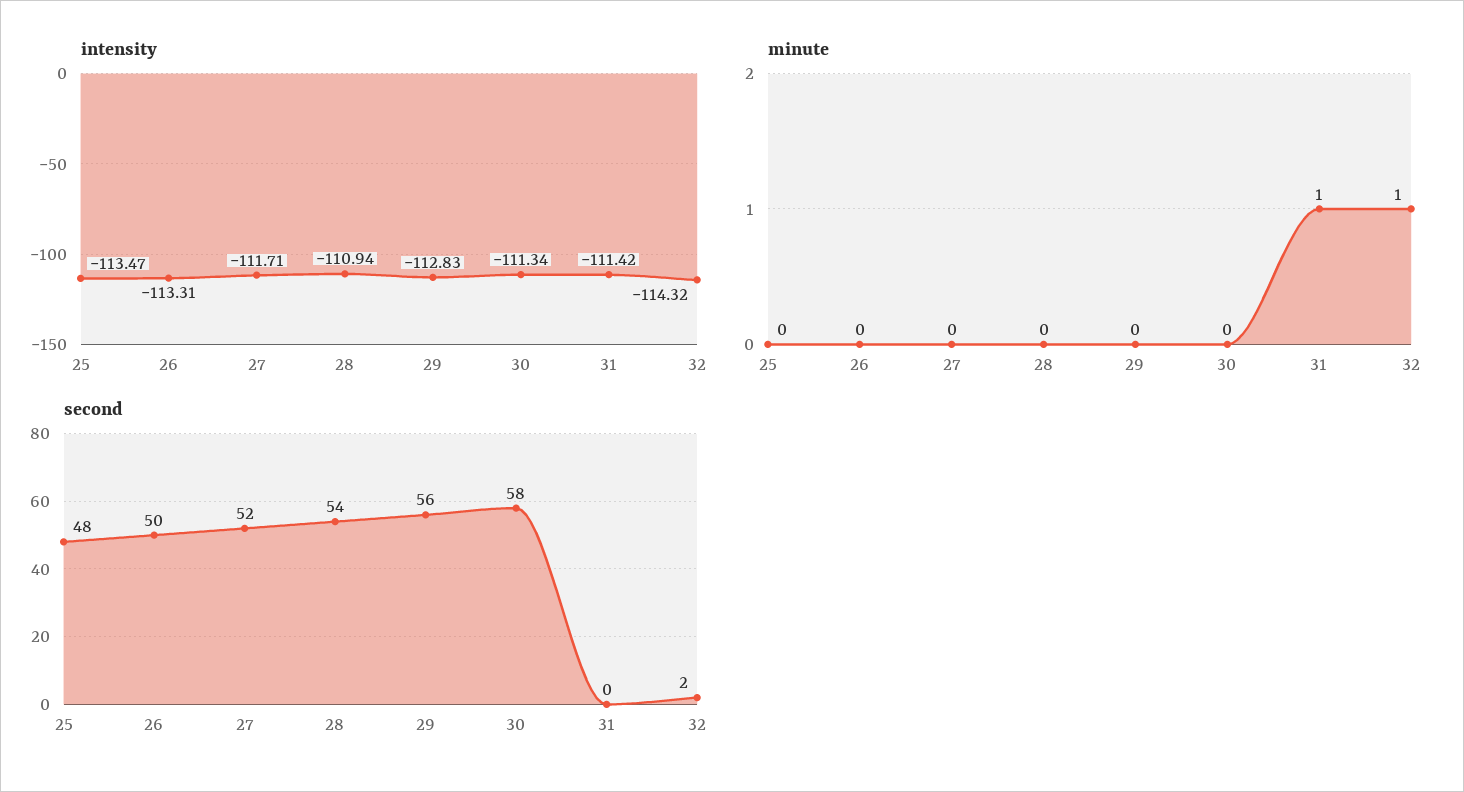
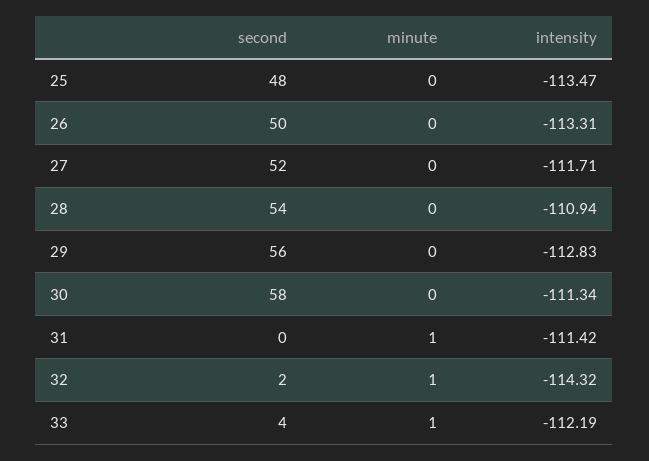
second, 33: none -> 4
minute, 33: none -> 1
intensity, 33: none -> -112.19

